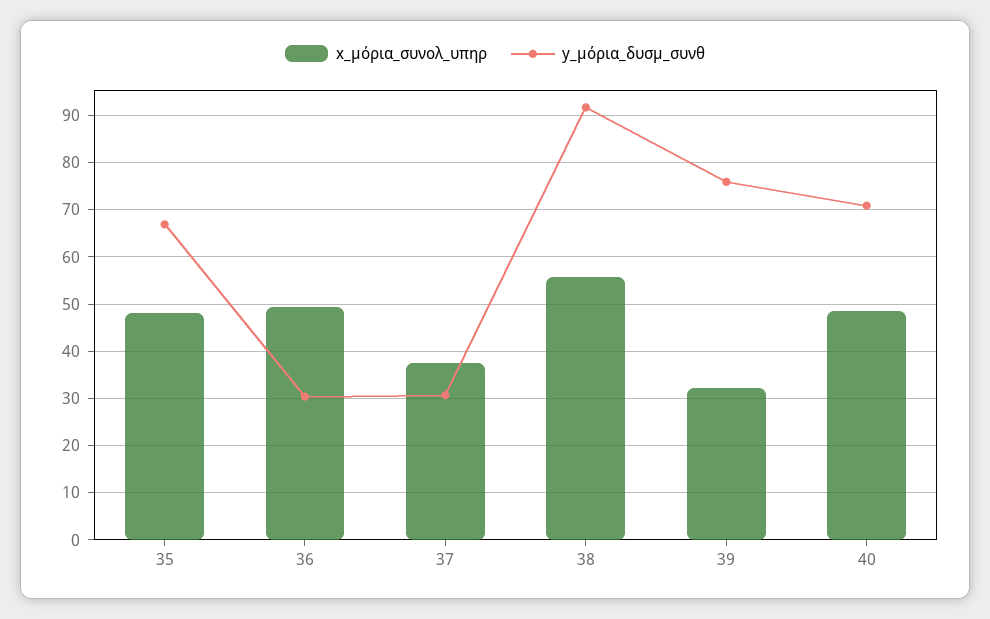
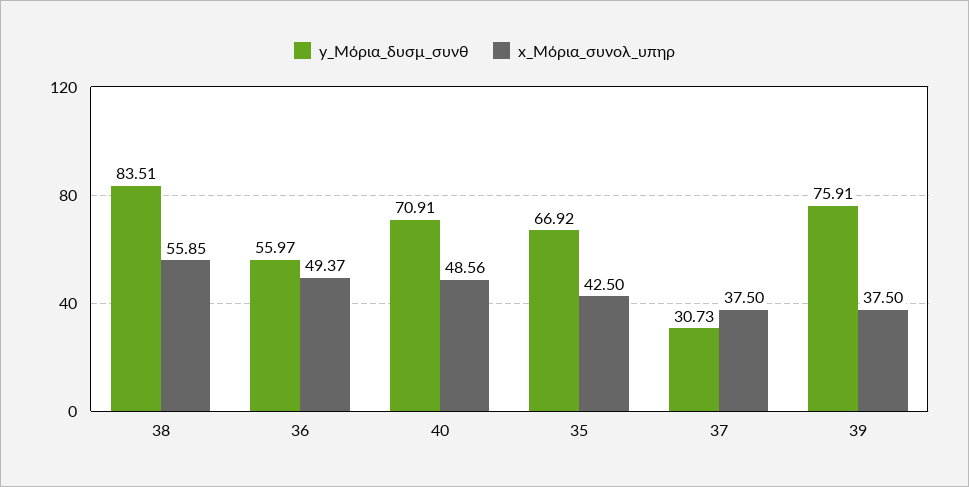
x_μόρια_συνολ_υπηρ, 35: 48 -> 42.5
y_μόρια_δυσμ_συνθ, 36: 30 -> 55.97
y_μόρια_δυσμ_συνθ, 38: 92 -> 83.51
x_μόρια_συνολ_υπηρ, 39: 32 -> 37.5

